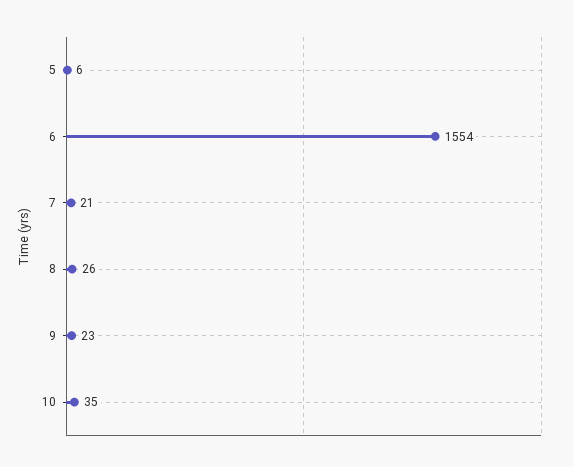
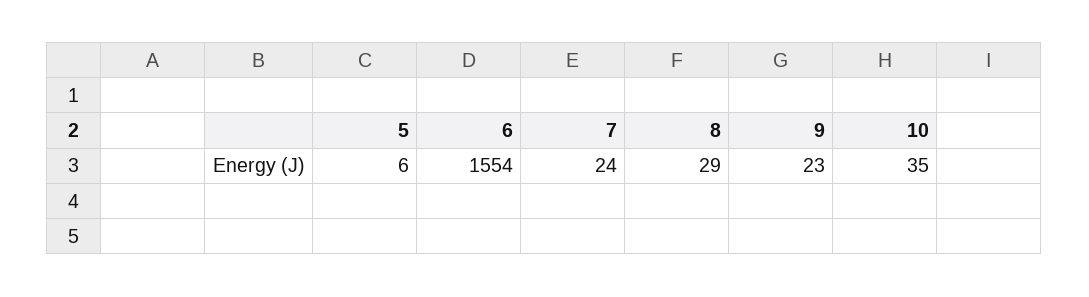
7: 21 -> 24
8: 26 -> 29

